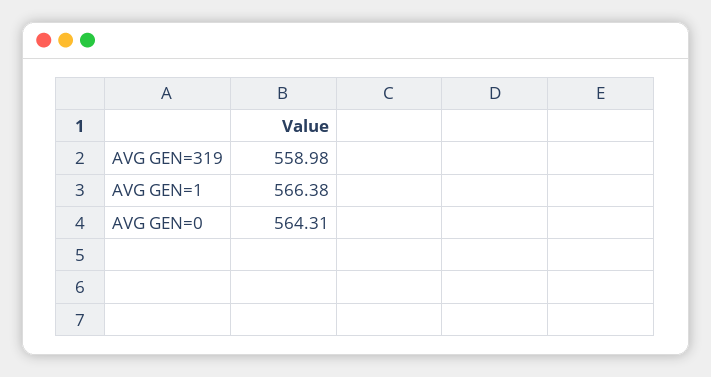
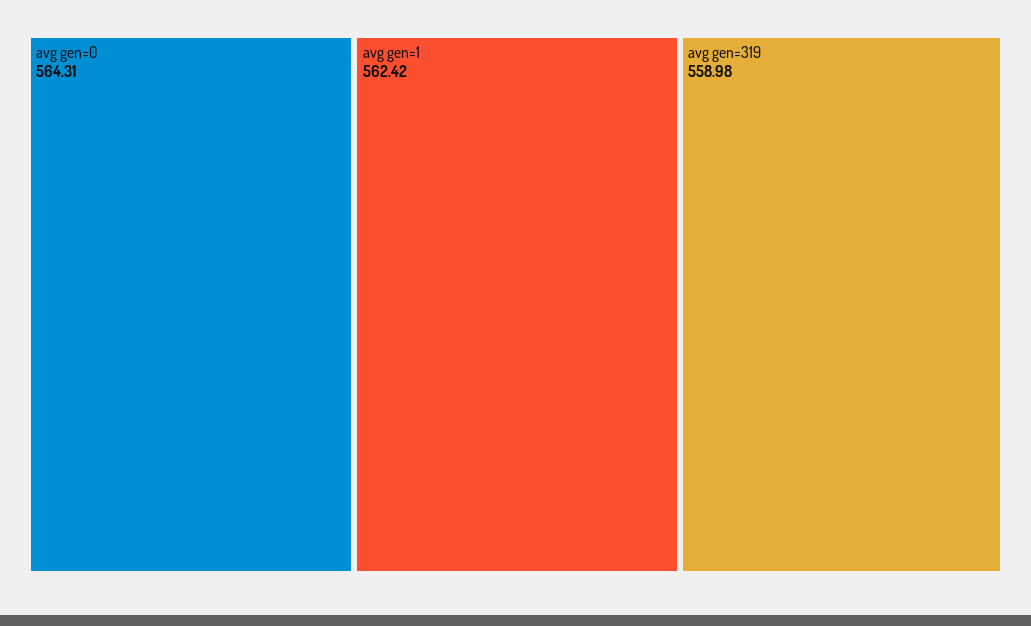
AVG GEN=1: 566.38 -> 562.42

